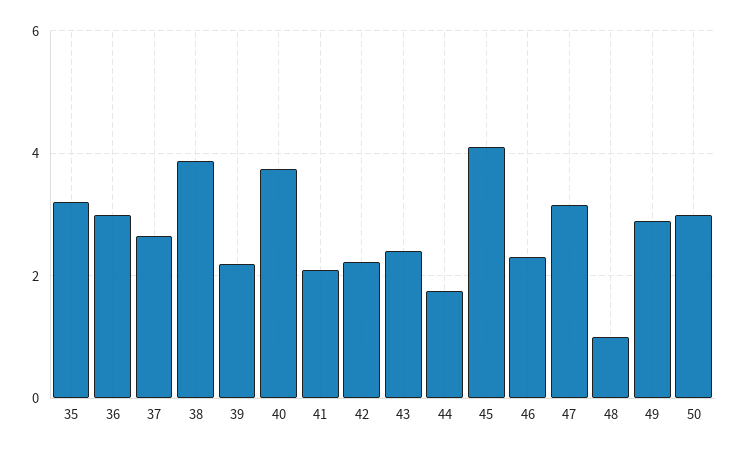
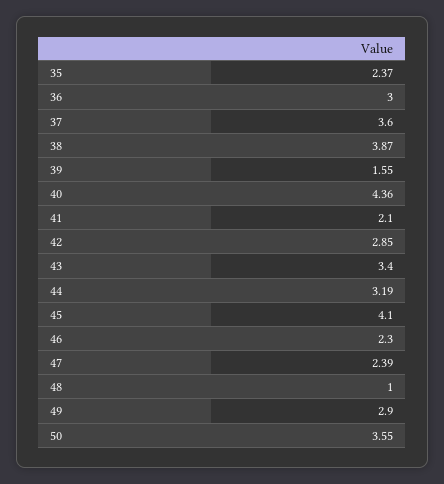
35: 3.2 -> 2.37
37: 2.6 -> 3.6
39: 2.2 -> 1.55
40: 3.8 -> 4.36
42: 2.2 -> 2.85
43: 2.4 -> 3.4
44: 1.8 -> 3.19
47: 3.2 -> 2.39
50: 3 -> 3.55

